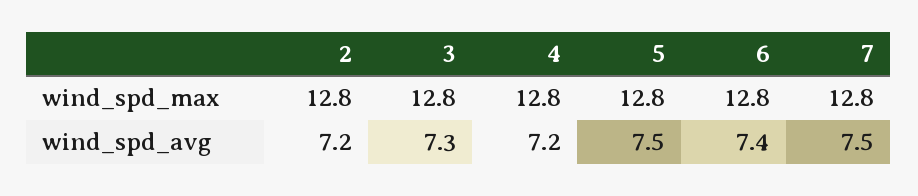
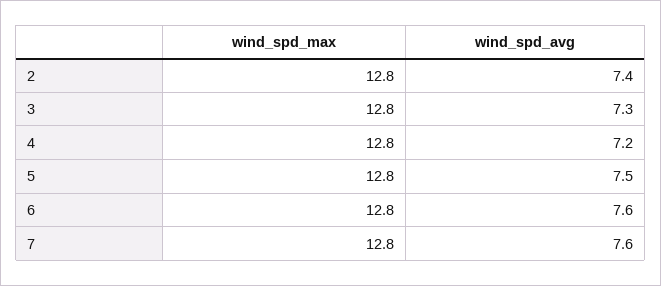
2, wind_spd_avg: 7.2 -> 7.4
6, wind_spd_avg: 7.4 -> 7.6
7, wind_spd_avg: 7.5 -> 7.6

